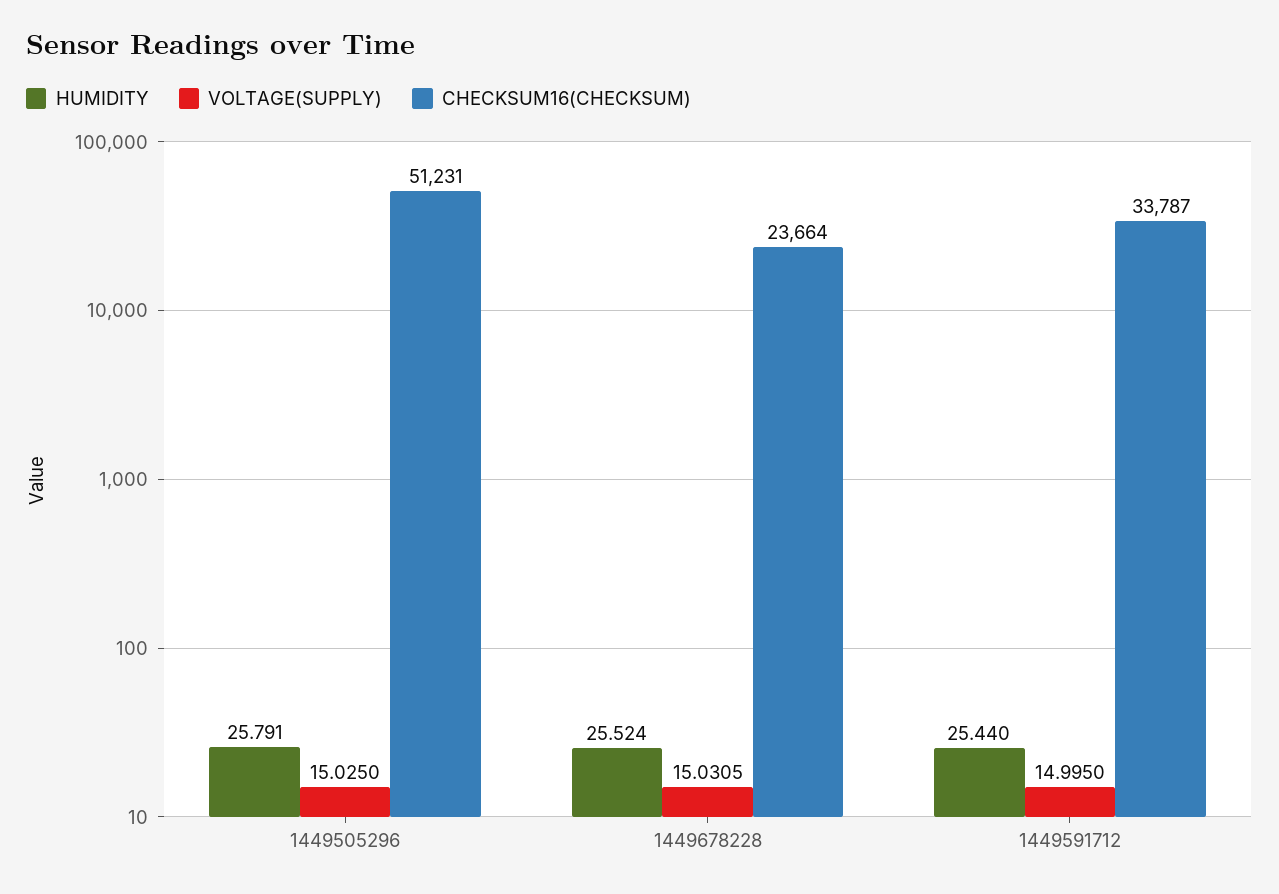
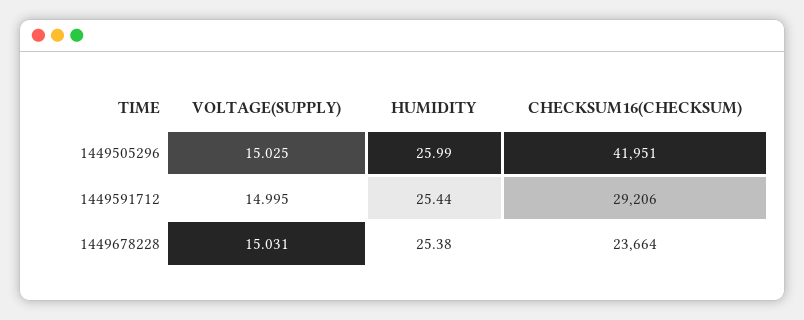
HUMIDITY, 1449505296: 25.791 -> 25.99
CHECKSUM16(CHECKSUM), 1449505296: 51231 -> 41951
HUMIDITY, 1449678228: 25.524 -> 25.38
CHECKSUM16(CHECKSUM), 1449591712: 33787 -> 29206

